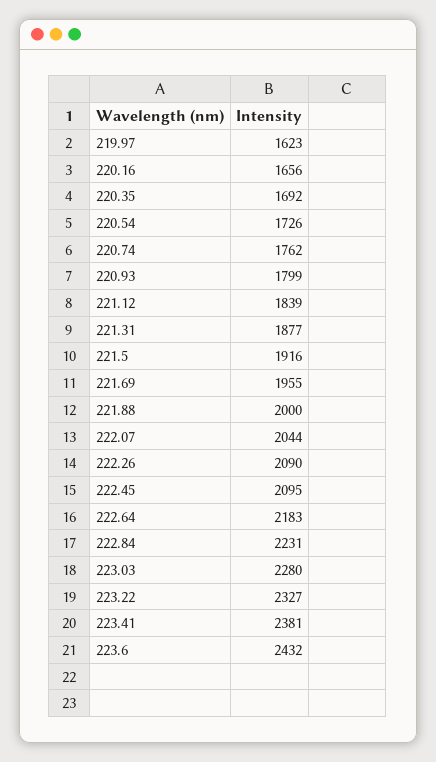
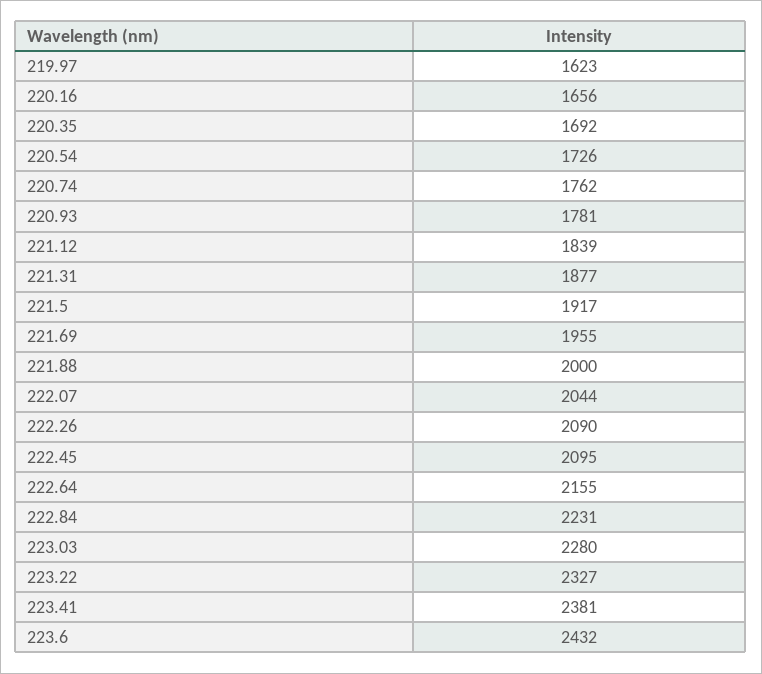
220.93: 1799 -> 1781
221.5: 1916 -> 1917
222.64: 2183 -> 2155

